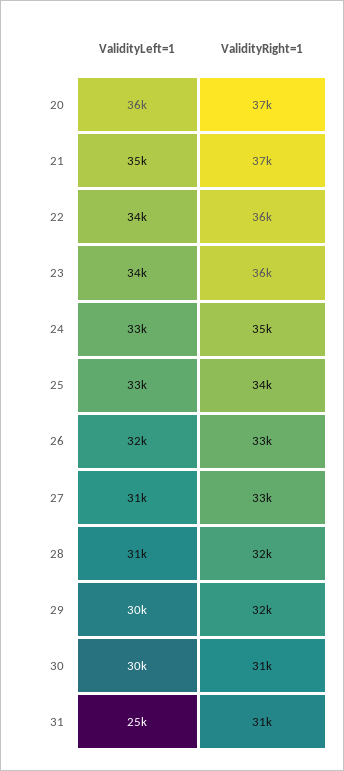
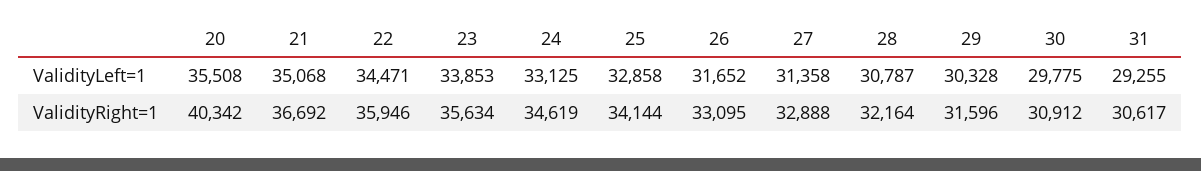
ValidityRight=1, 20: 37000 -> 40342
ValidityLeft=1, 31: 25000 -> 29255

